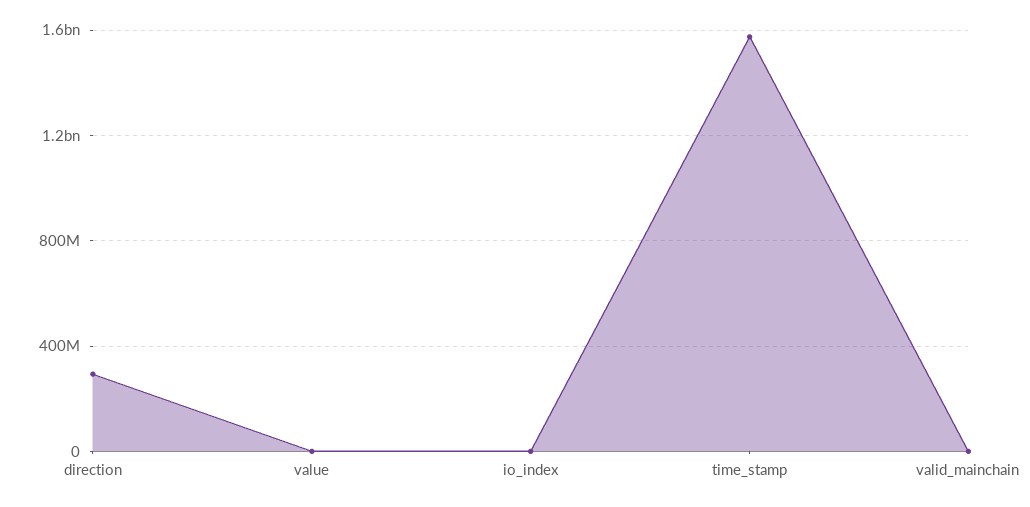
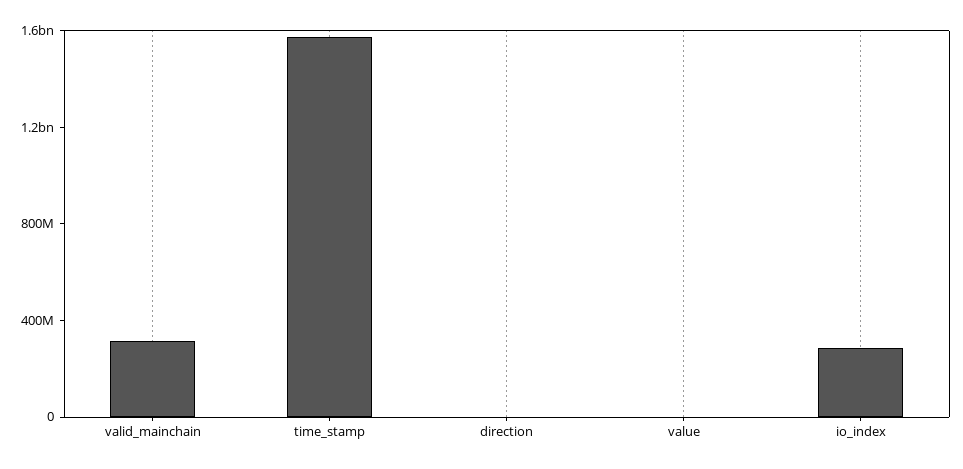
direction: 300000000 -> 0
io_index: 0 -> 300000000
valid_mainchain: 0 -> 300000000

